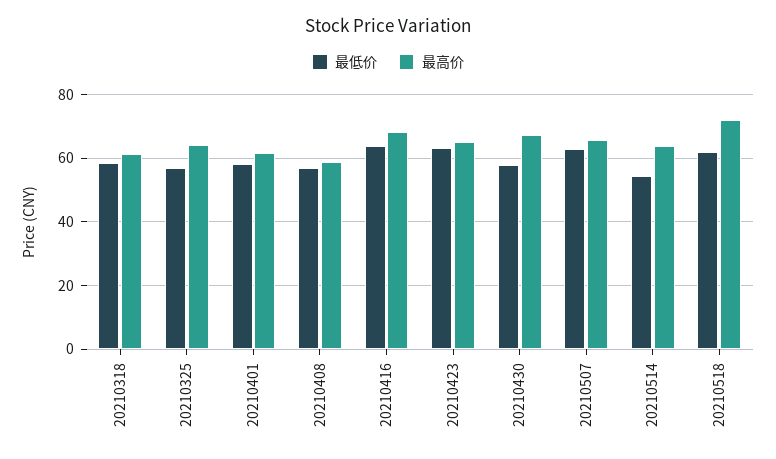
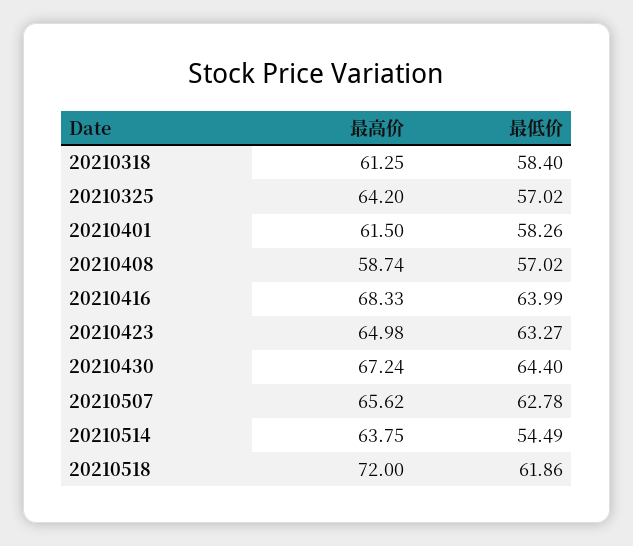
最低价, 20210430: 58 -> 64.4

